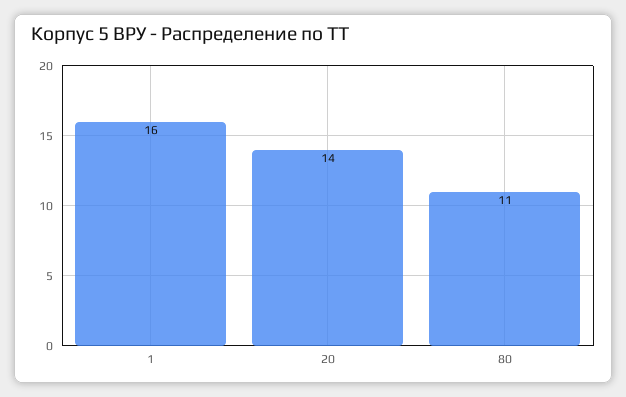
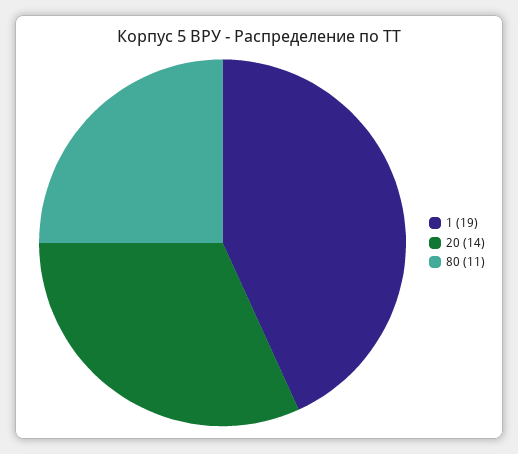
1: 16 -> 19

